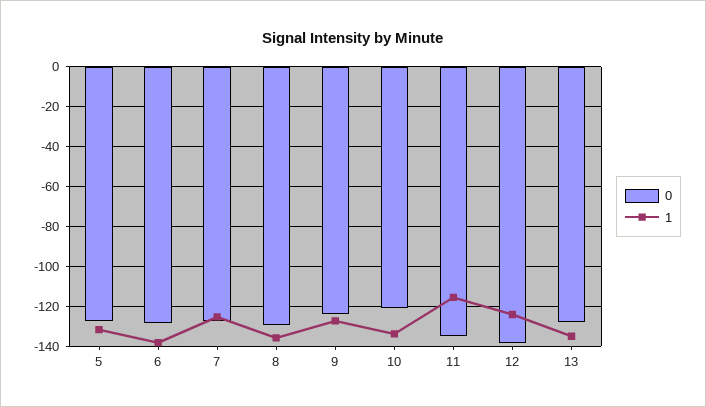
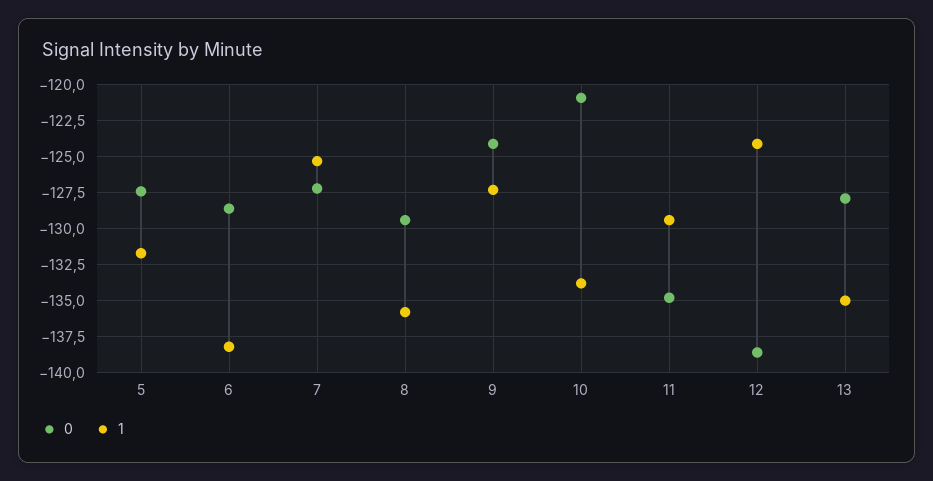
1, 11: -115 -> -129.5

